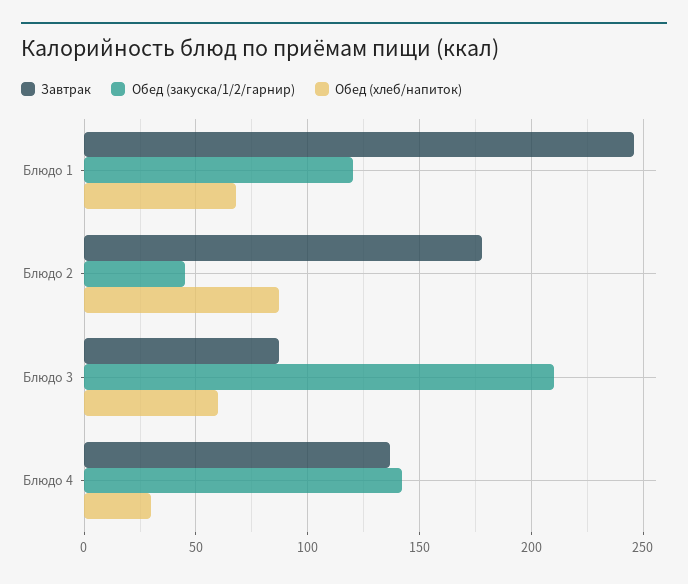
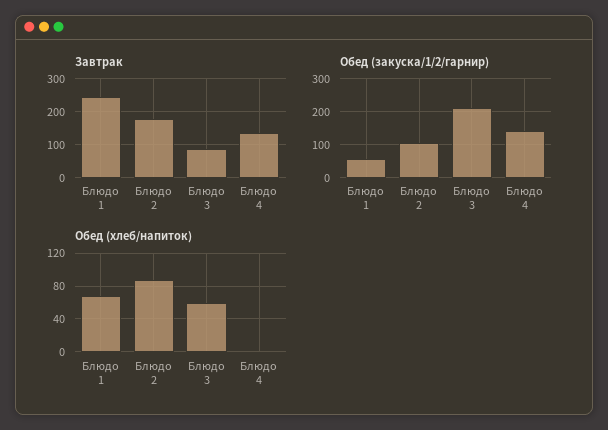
Обед (закуска/1/2/гарнир), Блюдо 1: 120 -> 60
Обед (закуска/1/2/гарнир), Блюдо 2: 45 -> 100
Обед (хлеб/напиток), Блюдо 4: 30 -> 0

